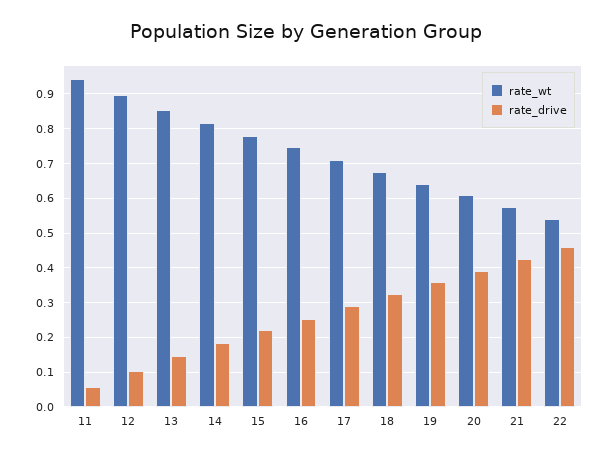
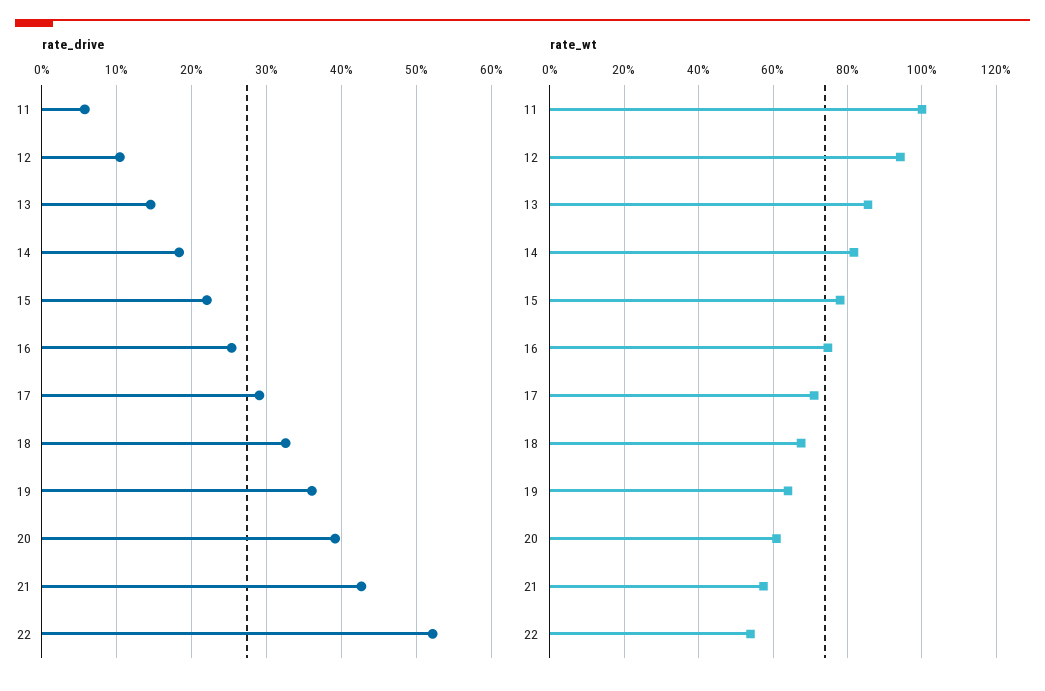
rate_wt, 11: 0.94 -> 1
rate_wt, 12: 0.9 -> 0.94
rate_drive, 22: 0.46 -> 0.52

